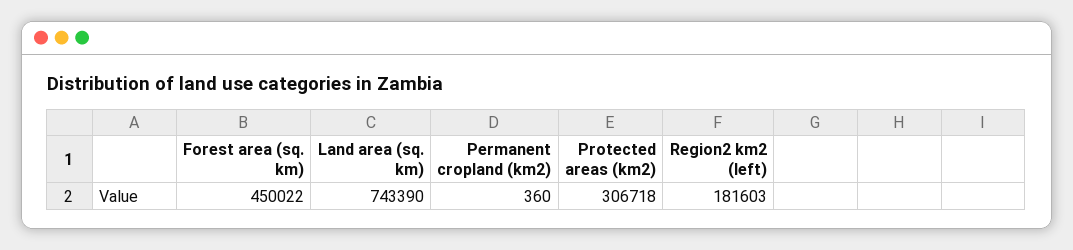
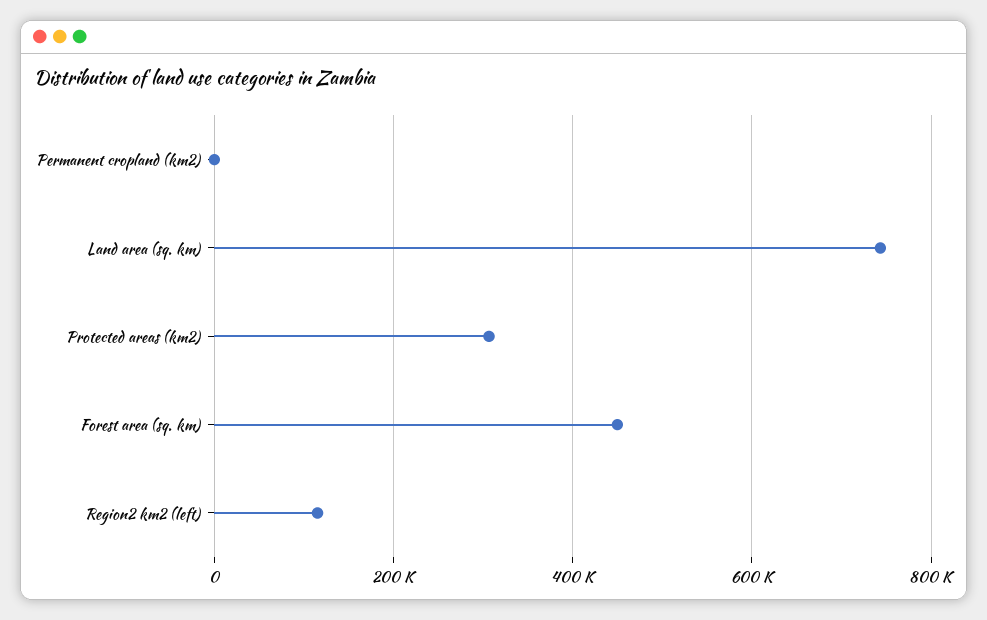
Region2 km2 (left): 181603 -> 120000

